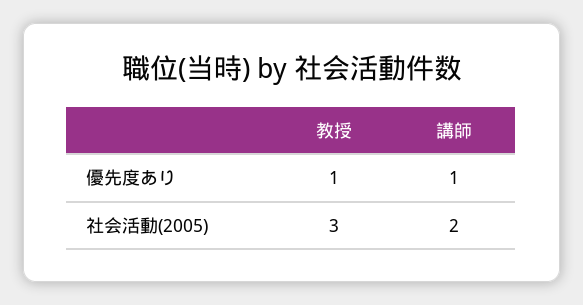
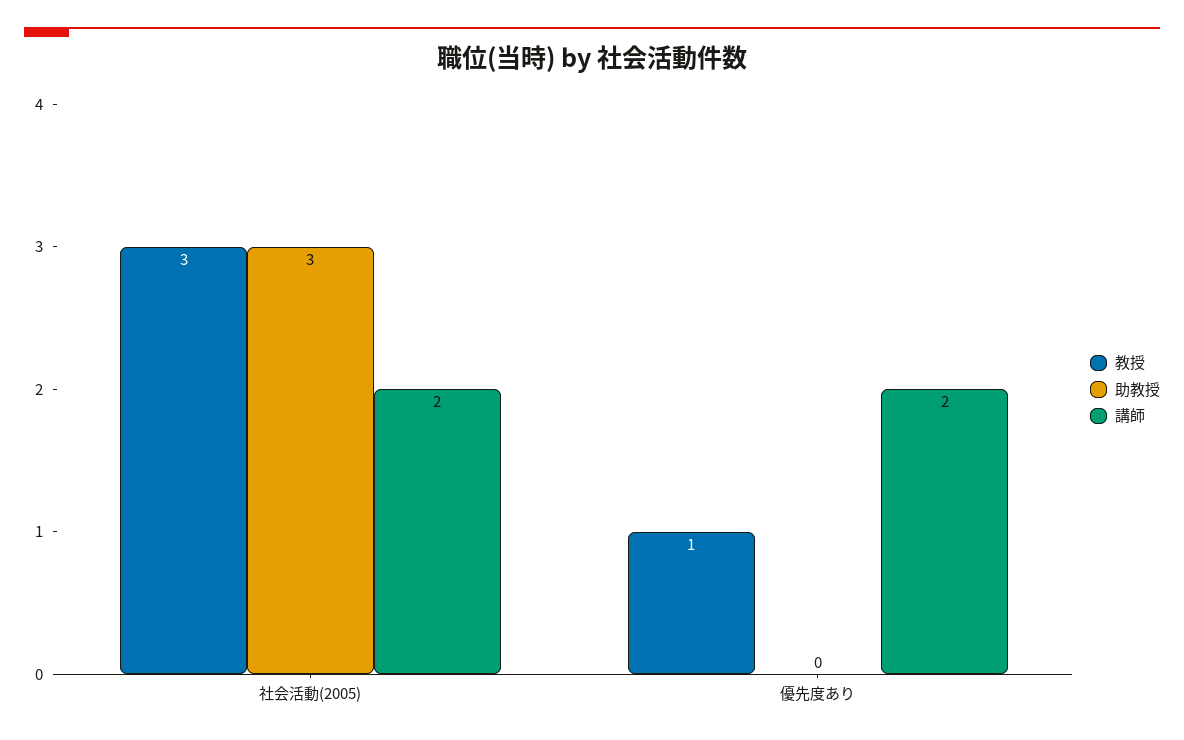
講師, 優先度あり: 1 -> 2
助教授, 社会活動(2005): none -> 3
助教授, 優先度あり: none -> 0

